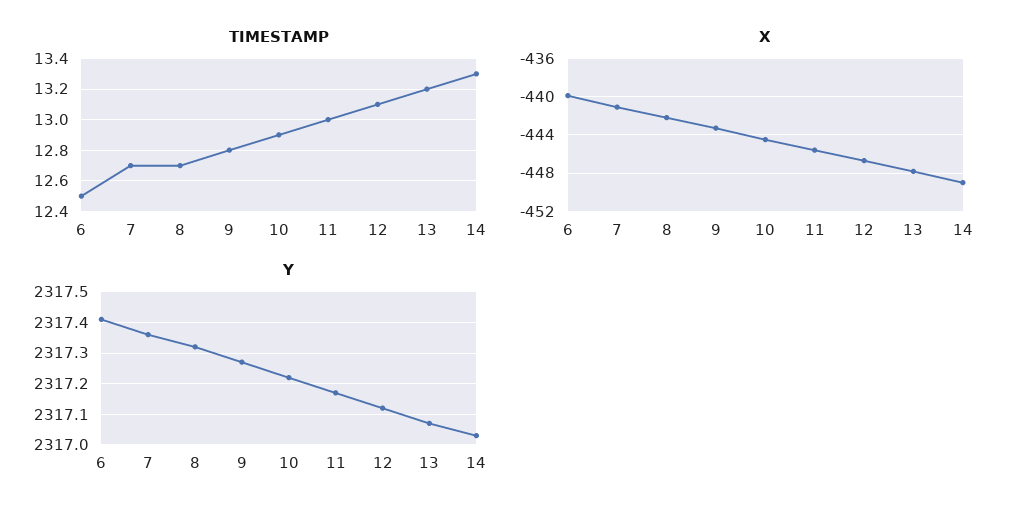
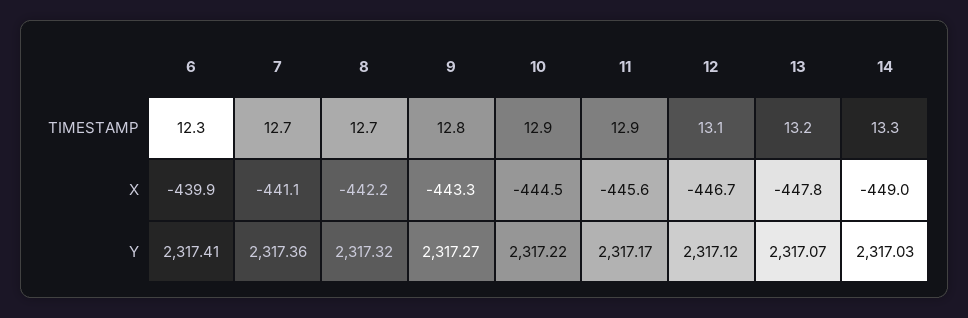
TIMESTAMP, 6: 12.5 -> 12.3
TIMESTAMP, 11: 13 -> 12.9

